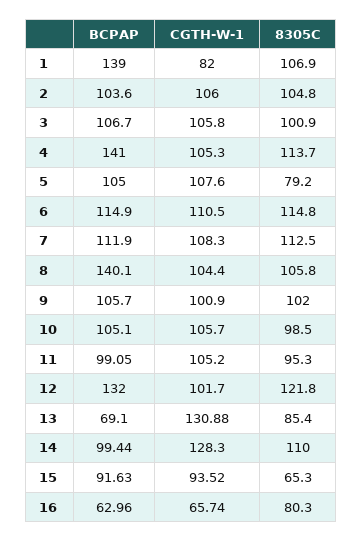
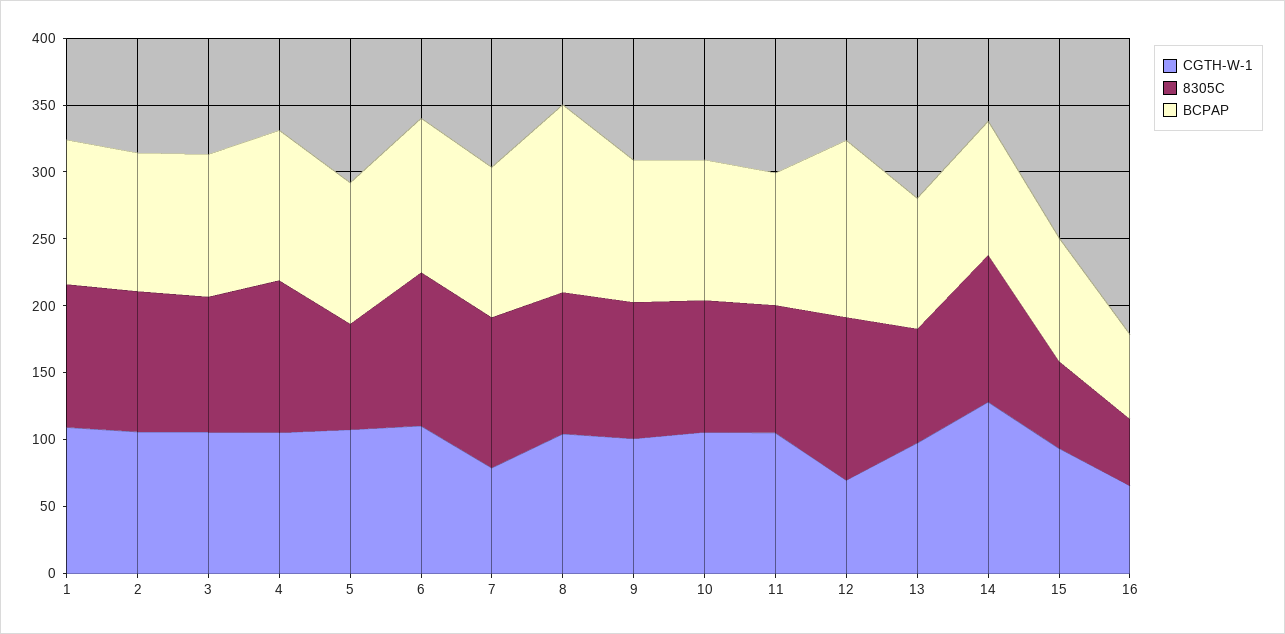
BCPAP, 1: 139 -> 110
CGTH-W-1, 1: 82 -> 110
BCPAP, 4: 141 -> 110
CGTH-W-1, 7: 108.3 -> 80
CGTH-W-1, 12: 101.7 -> 70
BCPAP, 13: 69.1 -> 100
CGTH-W-1, 13: 130.88 -> 100
8305C, 16: 80.3 -> 50

